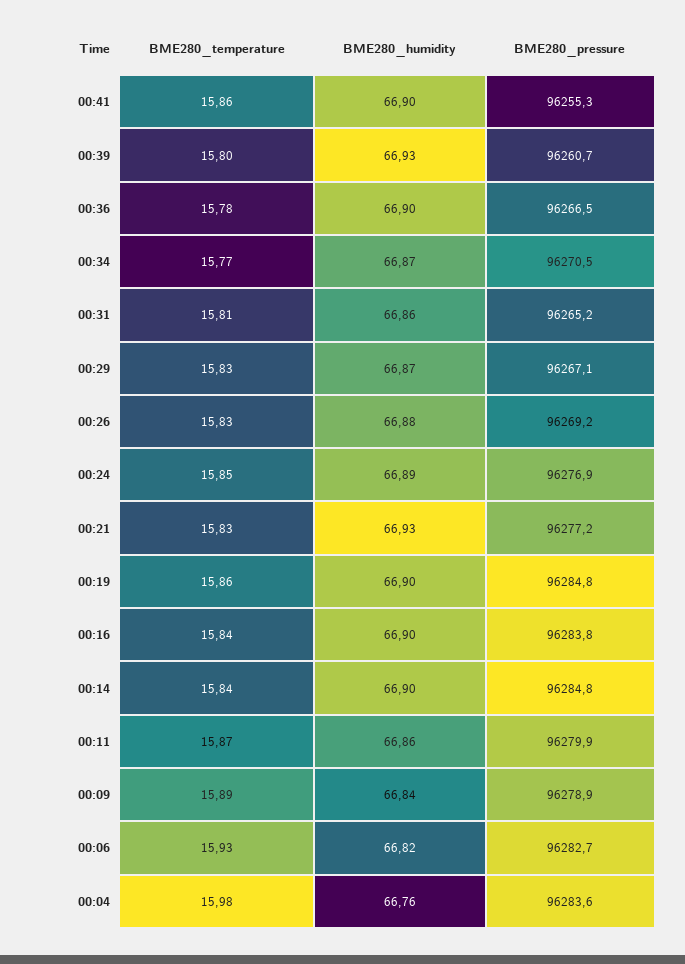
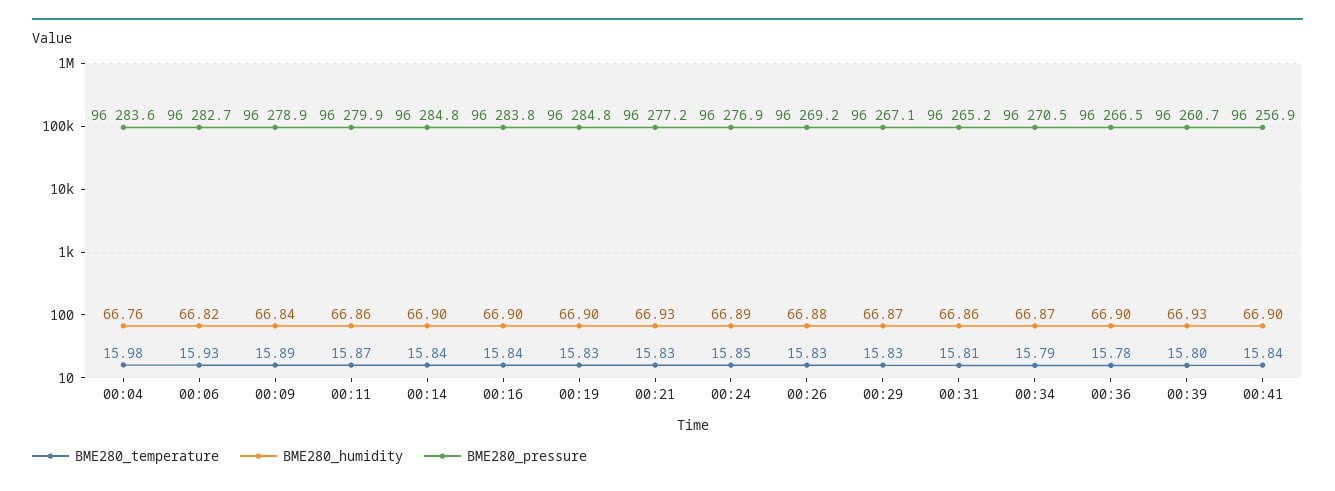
BME280_temperature, 00:41: 15.86 -> 15.84
BME280_pressure, 00:41: 96255.3 -> 96256.9
BME280_temperature, 00:34: 15.77 -> 15.79
BME280_temperature, 00:19: 15.86 -> 15.83

